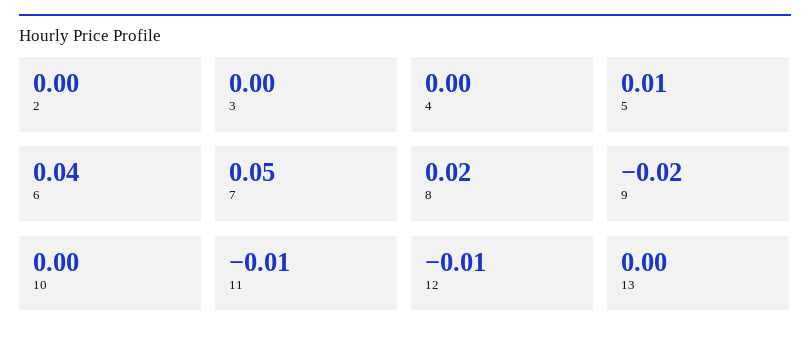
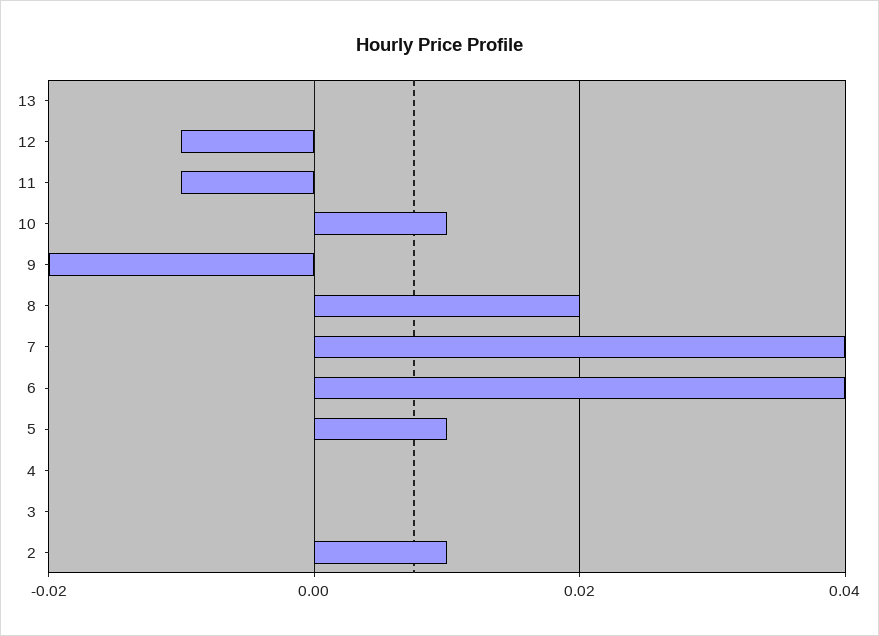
2: 0 -> 0.01
7: 0.05 -> 0.04
10: 0 -> 0.01

